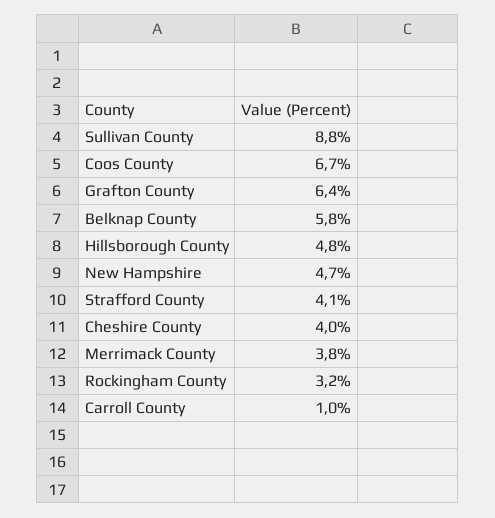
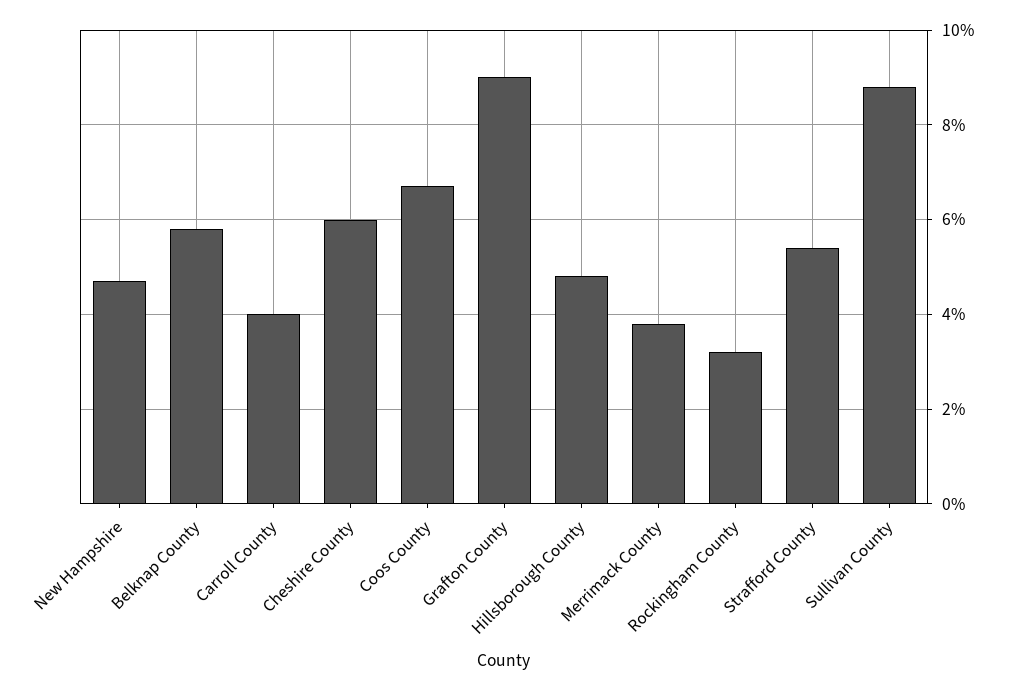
Grafton County: 6.4 -> 9
Strafford County: 4.1 -> 5.5
Cheshire County: 4 -> 6
Carroll County: 1 -> 4

